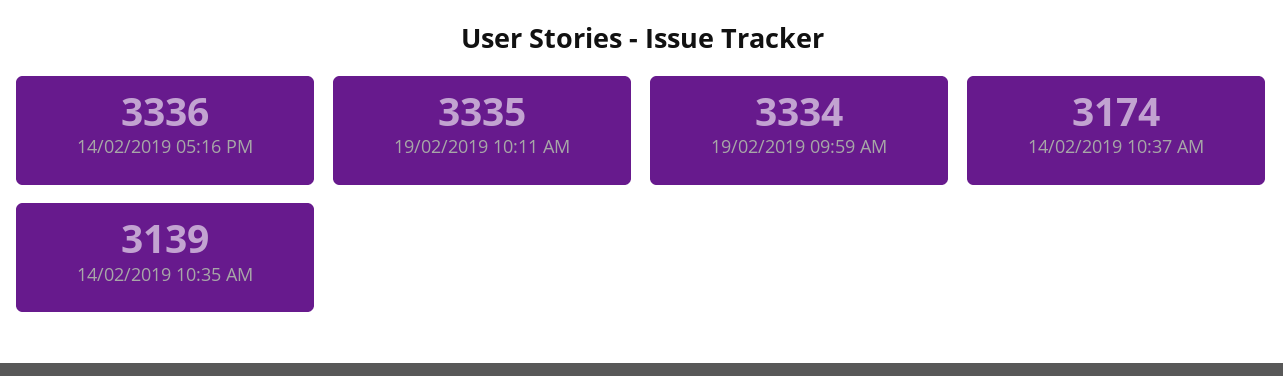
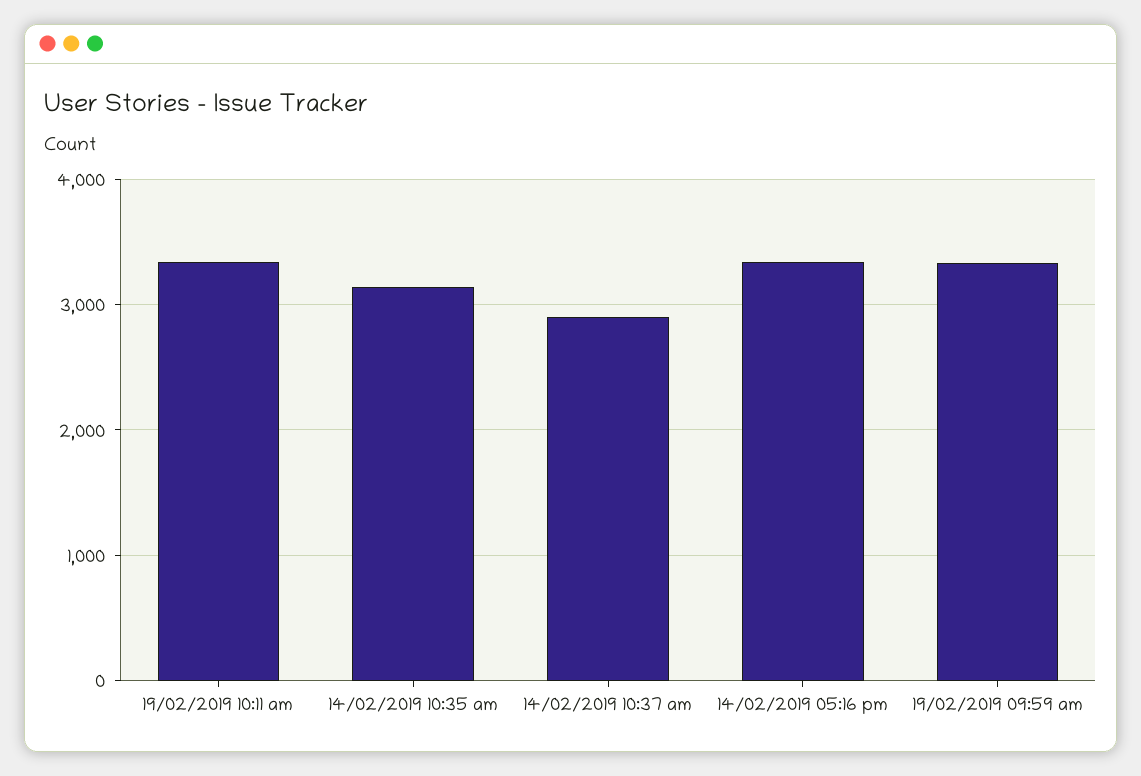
14/02/2019 10:37 AM: 3174 -> 2900

